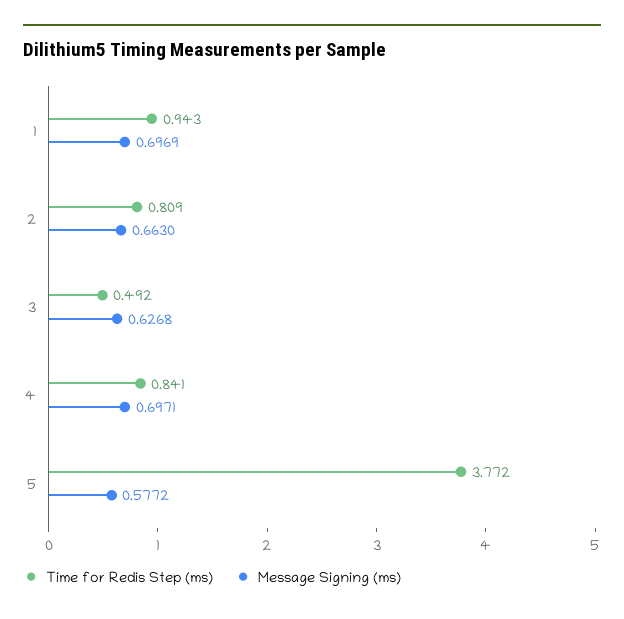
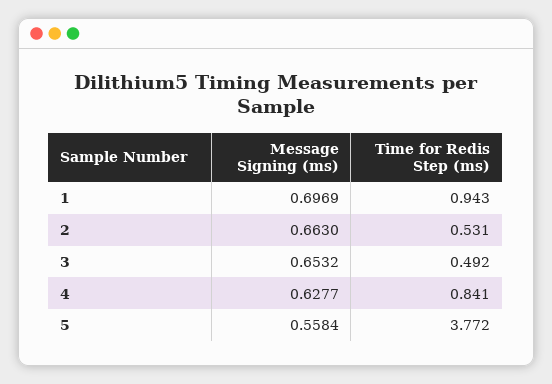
Time for Redis Step (ms), 2: 0.809 -> 0.531
Message Signing (ms), 3: 0.6268 -> 0.6532
Message Signing (ms), 4: 0.6971 -> 0.6277
Message Signing (ms), 5: 0.5772 -> 0.5584

